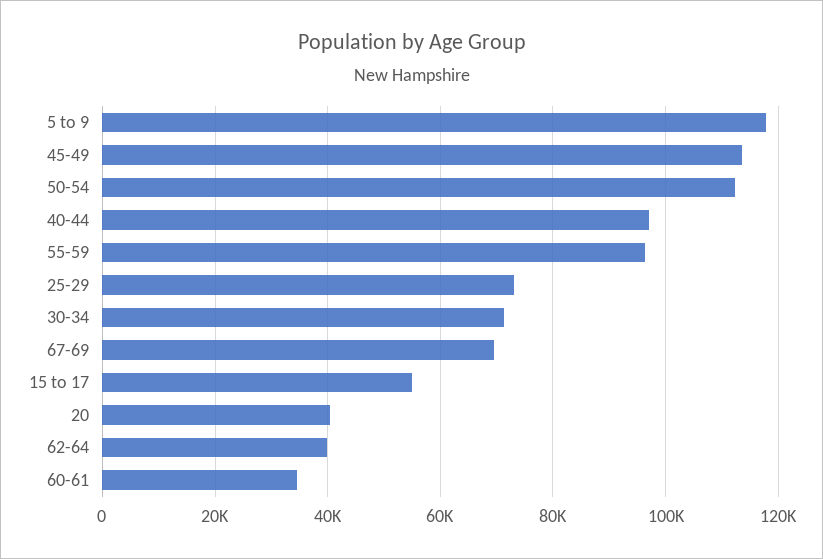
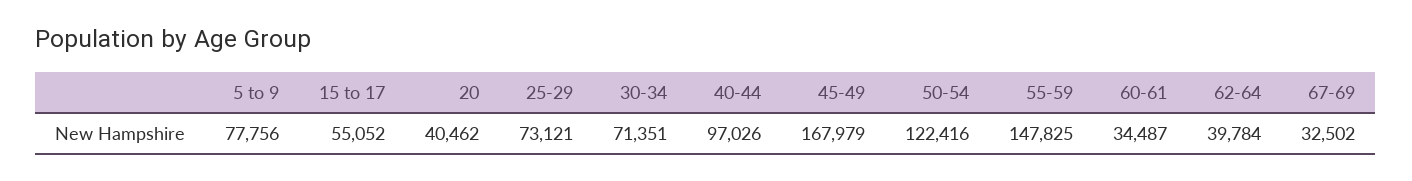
5 to 9: 118000 -> 77756
45-49: 114000 -> 167979
50-54: 112000 -> 122416
55-59: 96000 -> 147825
67-69: 70000 -> 32502

